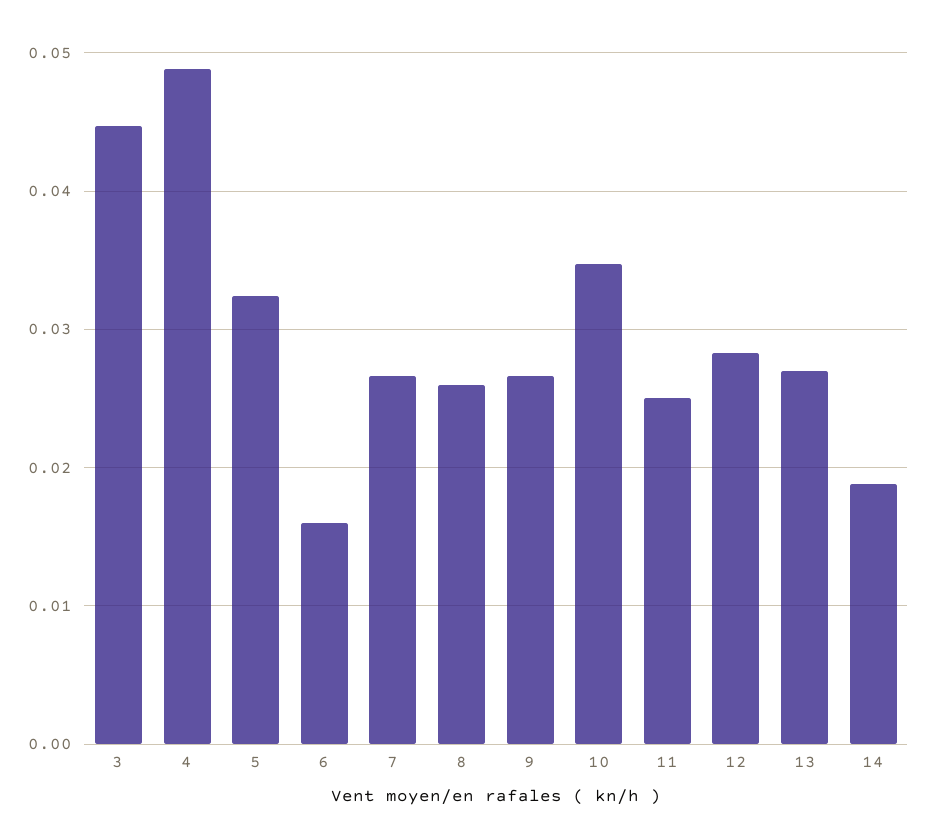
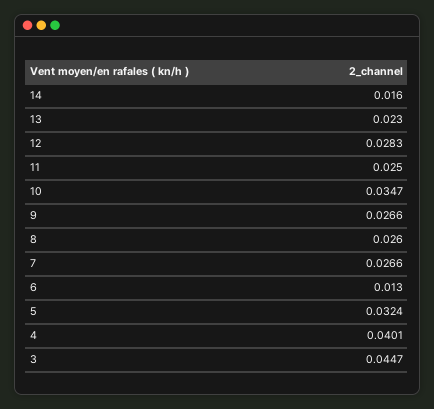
4: 0.049 -> 0.0401
6: 0.016 -> 0.013
13: 0.027 -> 0.023
14: 0.019 -> 0.016

